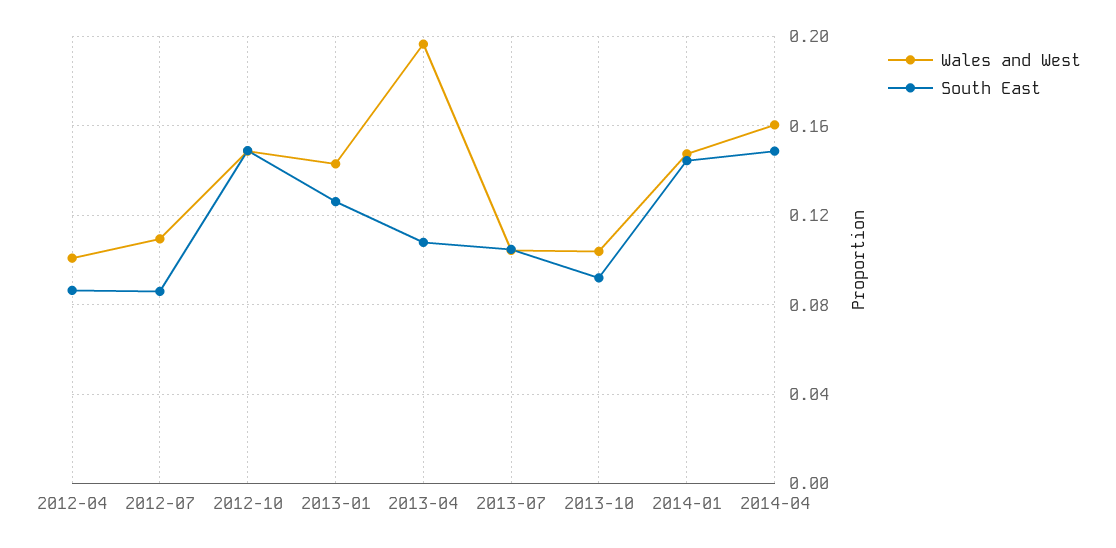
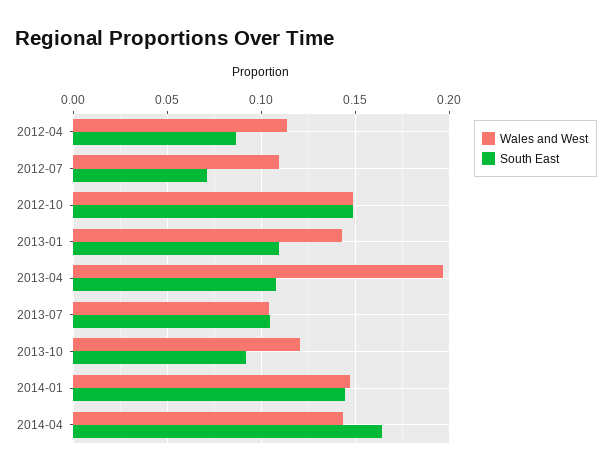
Wales and West, 2012-04: 0.1 -> 0.115
South East, 2012-07: 0.085 -> 0.07
South East, 2013-01: 0.125 -> 0.11
Wales and West, 2013-10: 0.105 -> 0.12
Wales and West, 2014-04: 0.16 -> 0.145
South East, 2014-04: 0.15 -> 0.165

